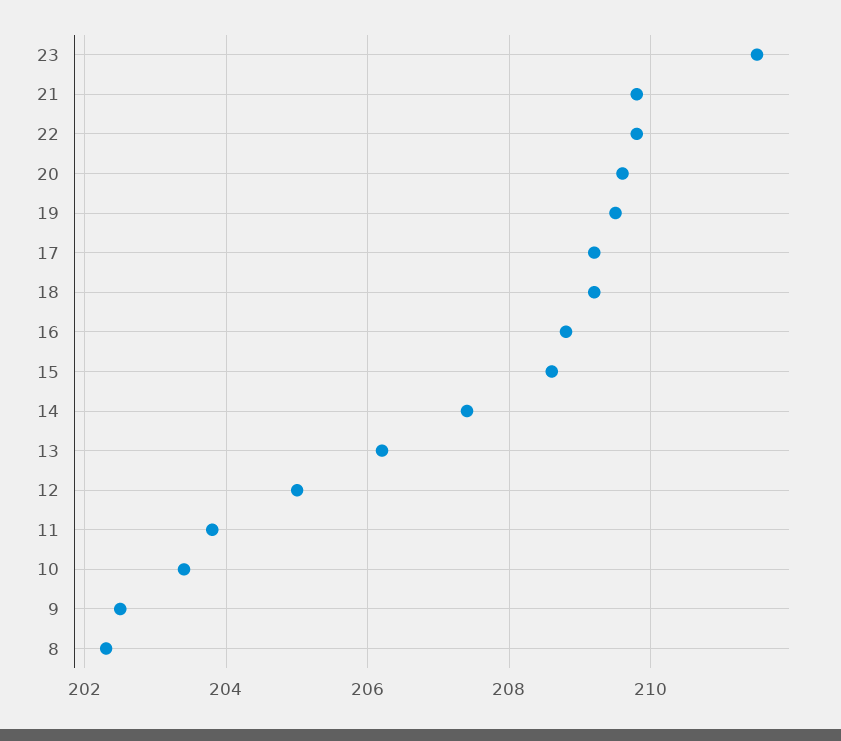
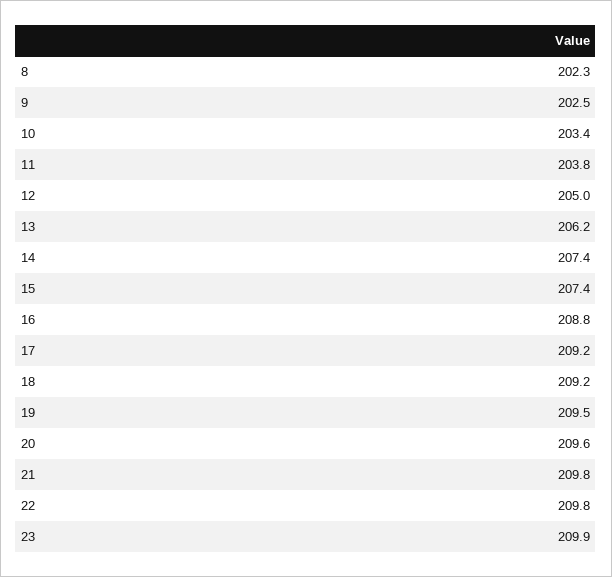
23: 211.5 -> 209.9
15: 208.5 -> 207.4

